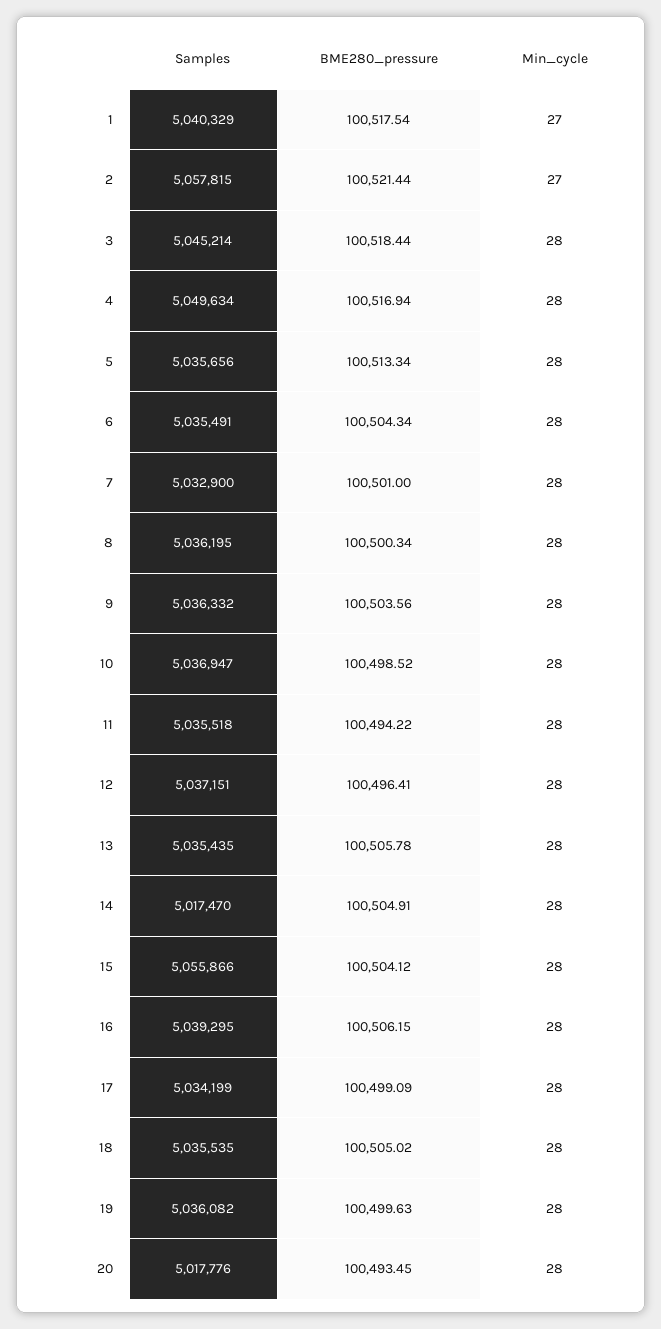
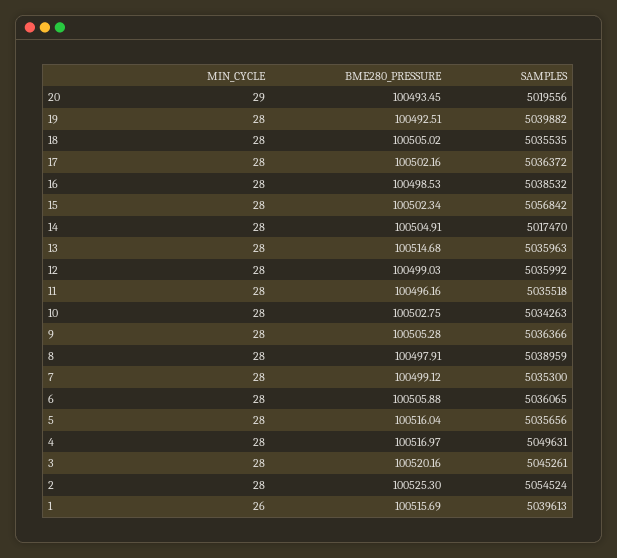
Samples, 1: 5040329 -> 5039613
BME280_pressure, 1: 100517.54 -> 100515.69
Min_cycle, 1: 27 -> 26
Samples, 2: 5057815 -> 5054524
BME280_pressure, 2: 100521.44 -> 100525.3
Min_cycle, 2: 27 -> 28
Samples, 3: 5045214 -> 5045261
BME280_pressure, 3: 100518.44 -> 100520.16
Samples, 4: 5049634 -> 5049631
BME280_pressure, 4: 100516.94 -> 100516.97
BME280_pressure, 5: 100513.34 -> 100516.04
Samples, 6: 5035491 -> 5036065
BME280_pressure, 6: 100504.34 -> 100505.88
Samples, 7: 5032900 -> 5035300
BME280_pressure, 7: 100501 -> 100499.12
Samples, 8: 5036195 -> 5038959
BME280_pressure, 8: 100500.34 -> 100497.91
Samples, 9: 5036332 -> 5036366
BME280_pressure, 9: 100503.56 -> 100505.28
Samples, 10: 5036947 -> 5034263
BME280_pressure, 10: 100498.52 -> 100502.75
BME280_pressure, 11: 100494.22 -> 100496.16
Samples, 12: 5037151 -> 5035992
BME280_pressure, 12: 100496.41 -> 100499.03
Samples, 13: 5035435 -> 5035963
BME280_pressure, 13: 100505.78 -> 100514.68
Samples, 15: 5055866 -> 5056842
BME280_pressure, 15: 100504.12 -> 100502.34
Samples, 16: 5039295 -> 5038532
BME280_pressure, 16: 100506.15 -> 100498.53
Samples, 17: 5034199 -> 5036372
BME280_pressure, 17: 100499.09 -> 100502.16
Samples, 19: 5036082 -> 5039882
BME280_pressure, 19: 100499.63 -> 100492.51
Samples, 20: 5017776 -> 5019556
Min_cycle, 20: 28 -> 29

